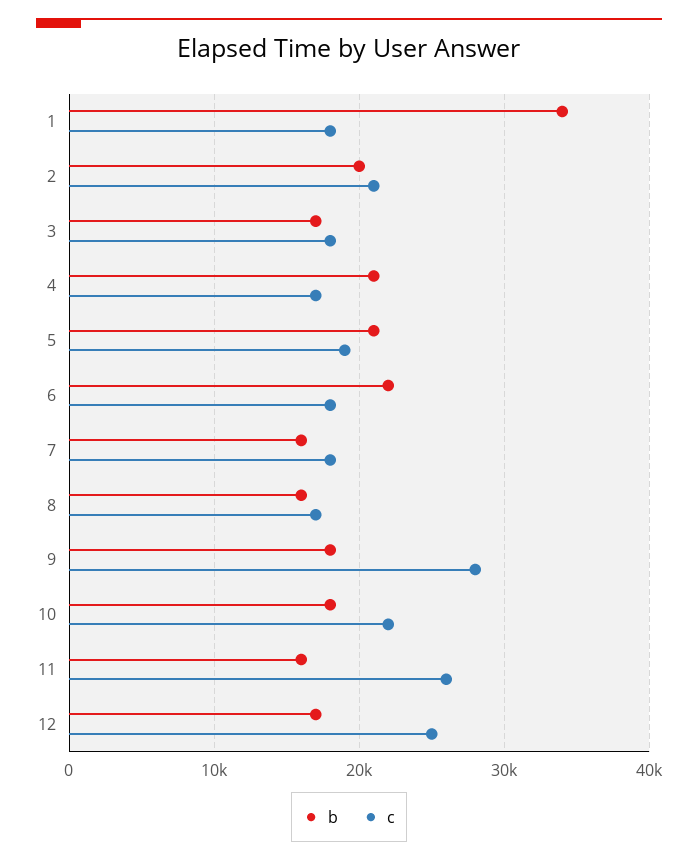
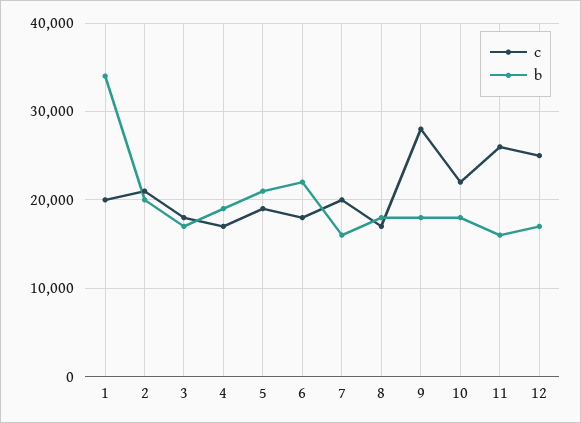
c, 1: 18000 -> 20000
b, 4: 21000 -> 19000
c, 7: 18000 -> 20000
b, 8: 16000 -> 18000

